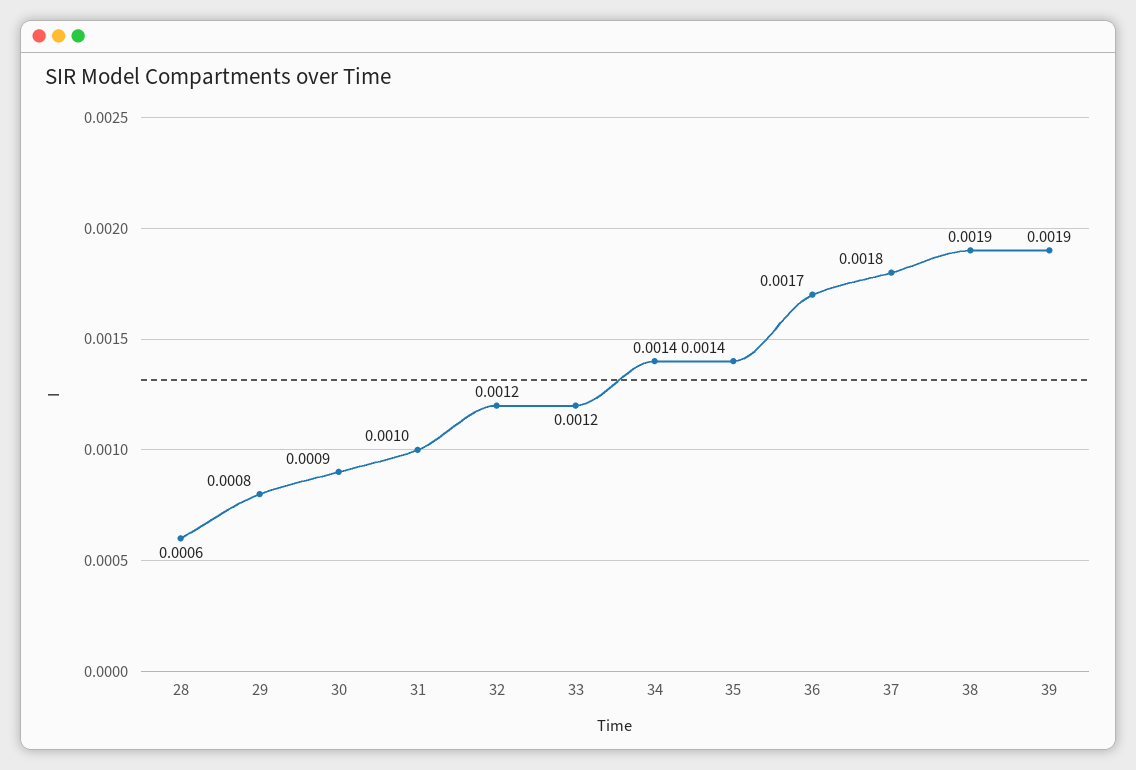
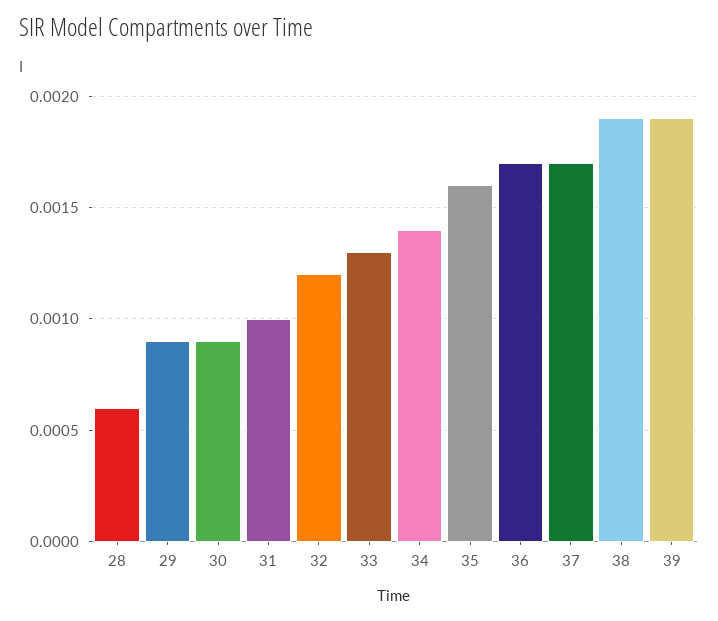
29: 0.0008 -> 0.0009
33: 0.0012 -> 0.0013
35: 0.0014 -> 0.0016
37: 0.0018 -> 0.0017

